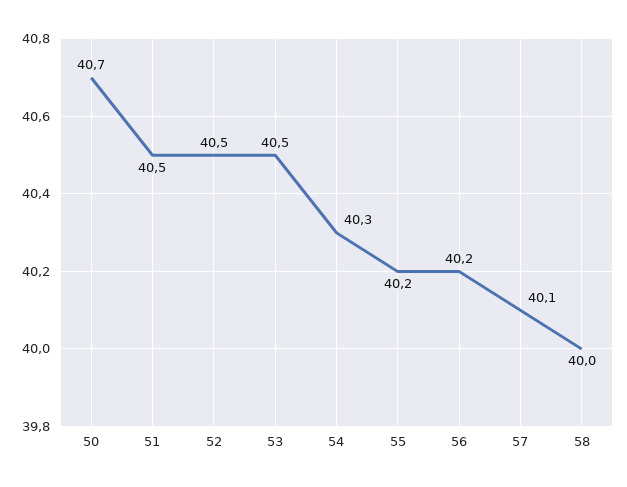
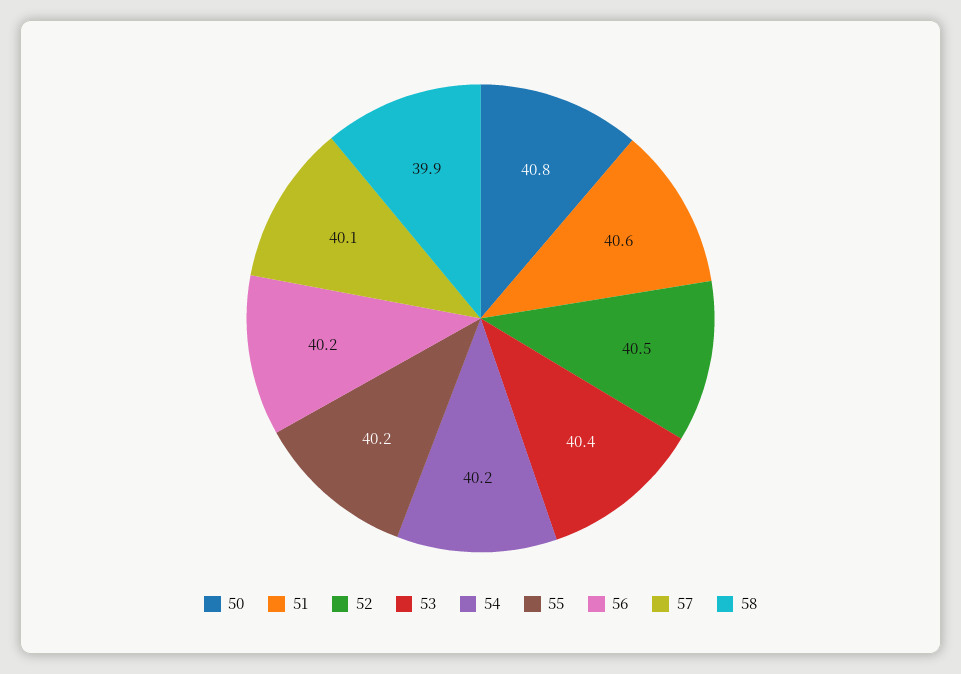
50: 40.7 -> 40.8
51: 40.5 -> 40.6
53: 40.5 -> 40.4
54: 40.3 -> 40.2
58: 40 -> 39.9

